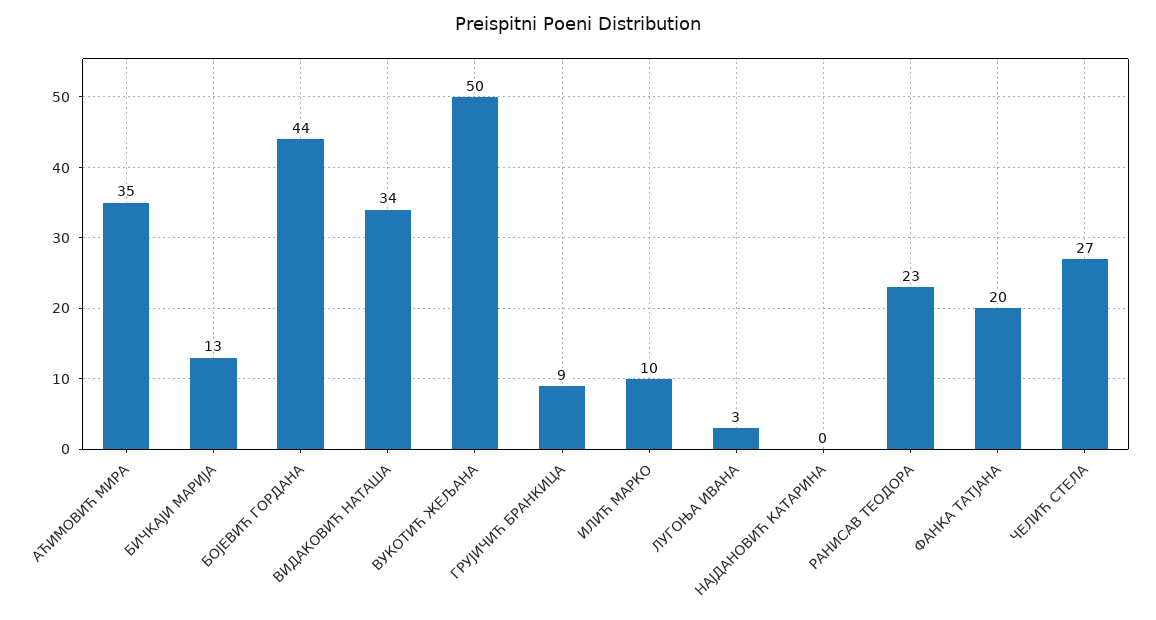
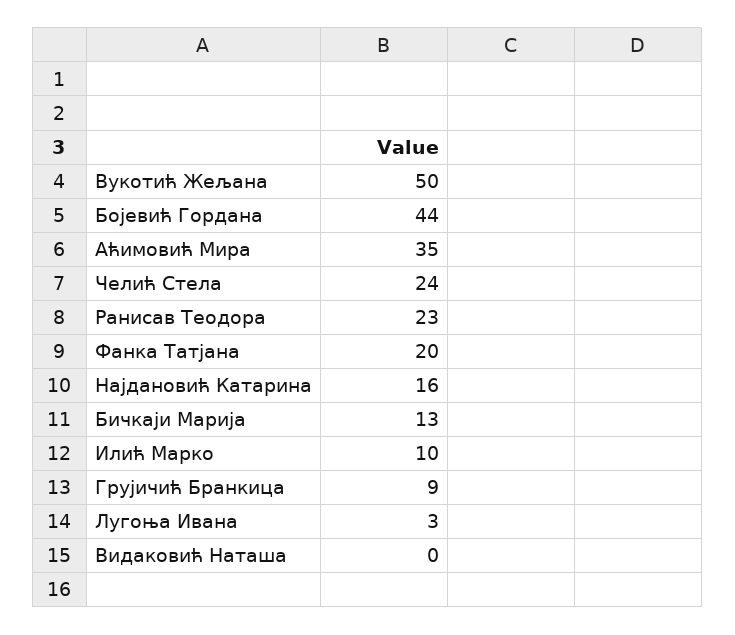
ВИДАКОВИЋ НАТАША: 34 -> 0
НАЈДАНОВИЋ КАТАРИНА: 0 -> 16
ЧЕЛИЋ СТЕЛА: 27 -> 24

